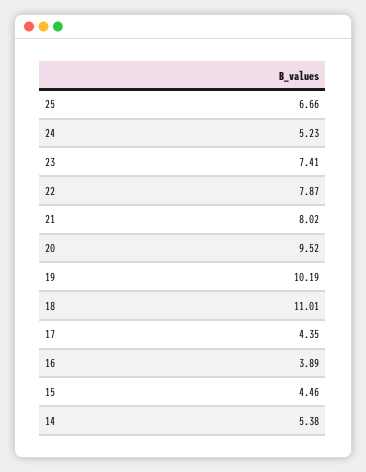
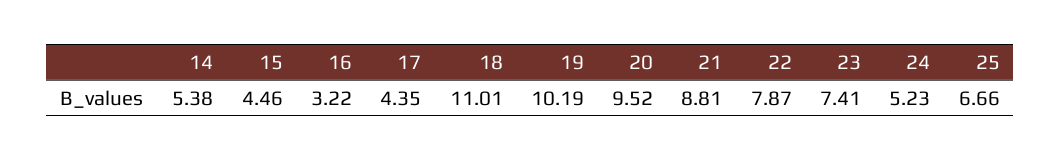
21: 8.02 -> 8.81
16: 3.89 -> 3.22

